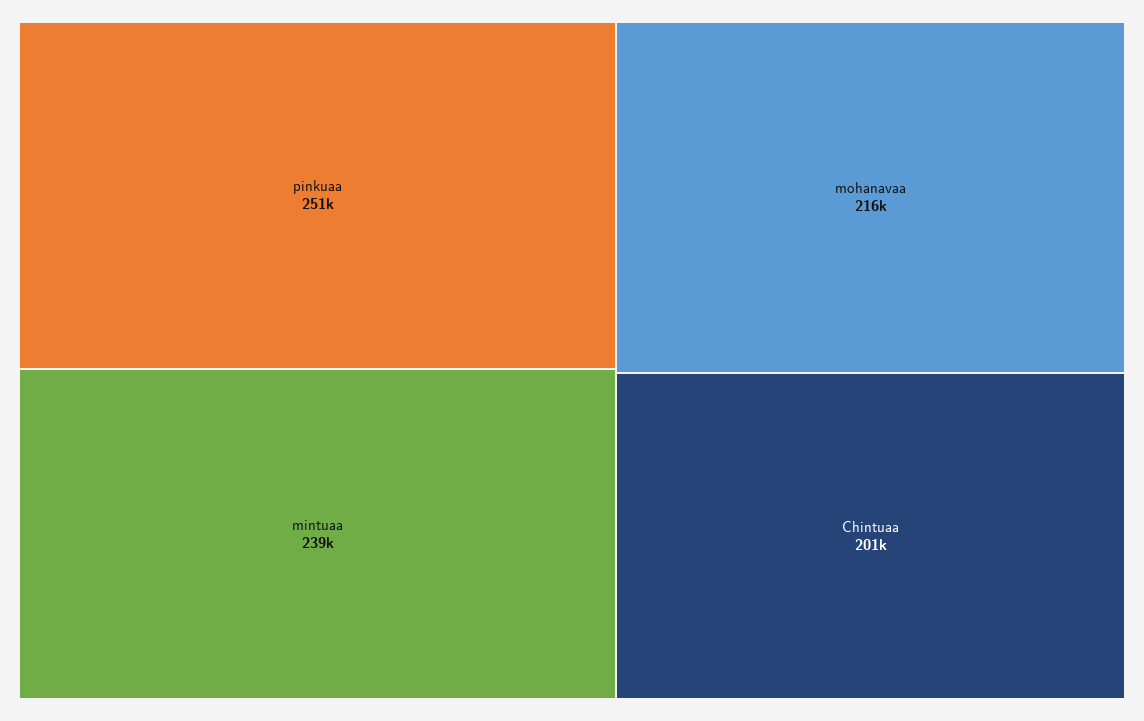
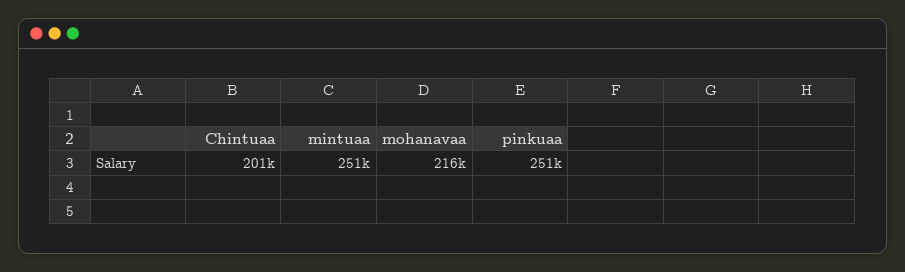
mintuaa: 239000 -> 251000

